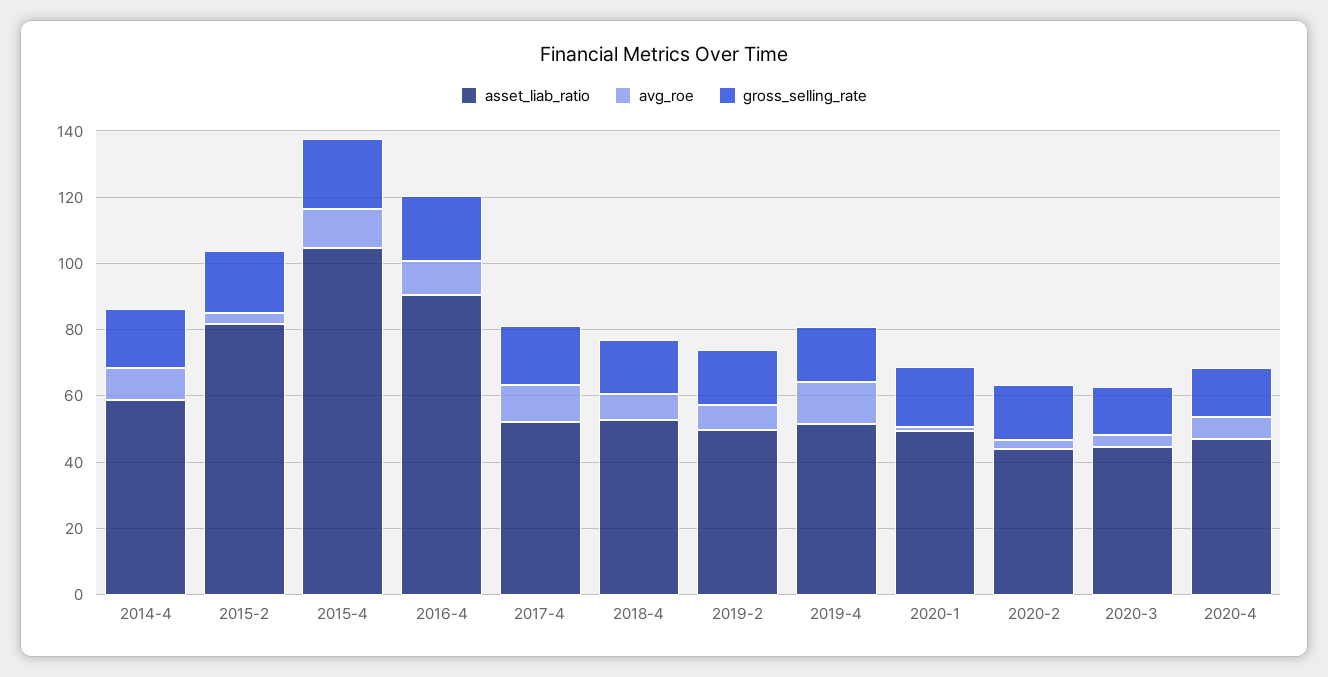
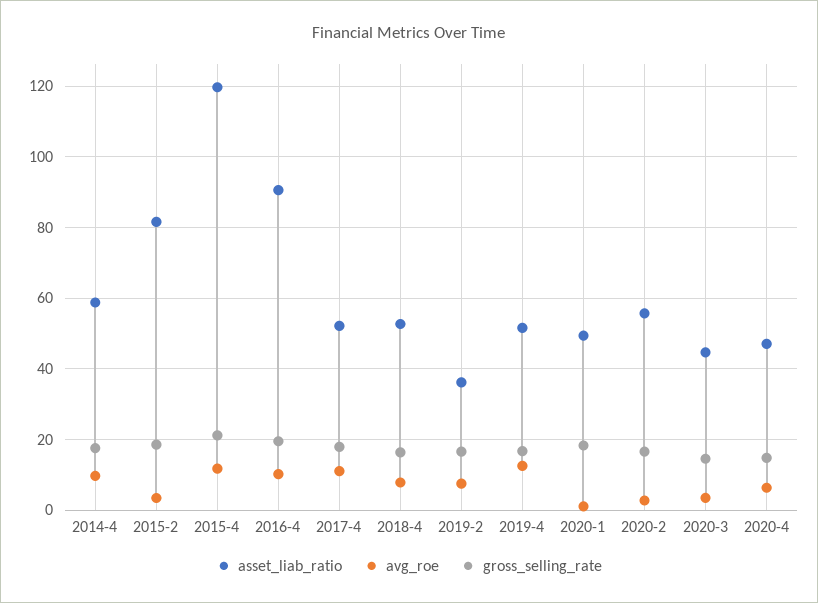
asset_liab_ratio, 2015-4: 105 -> 120
asset_liab_ratio, 2019-2: 50 -> 36
asset_liab_ratio, 2020-2: 45 -> 56

